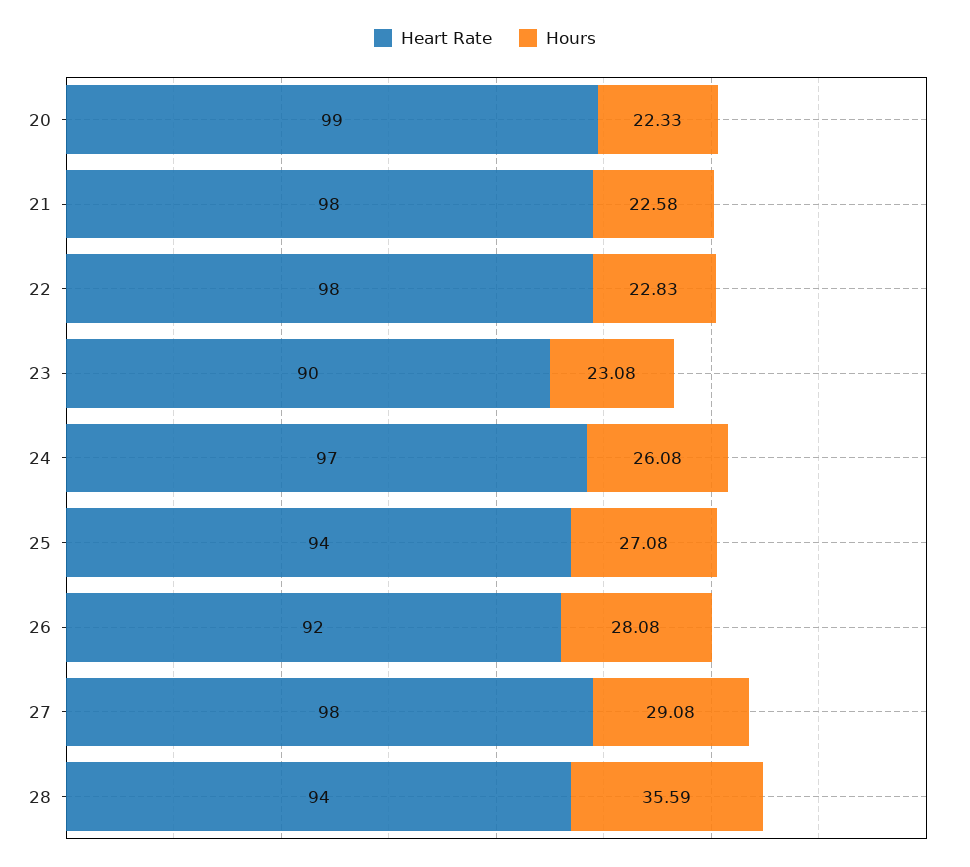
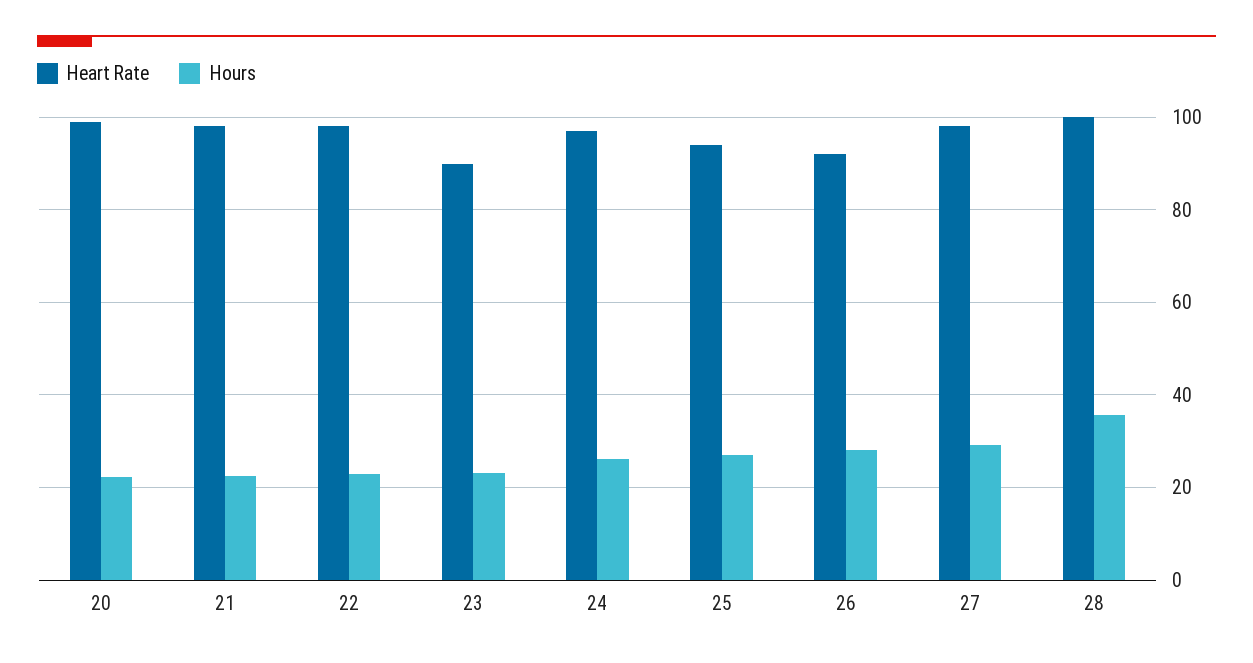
Heart Rate, 28: 94 -> 100

